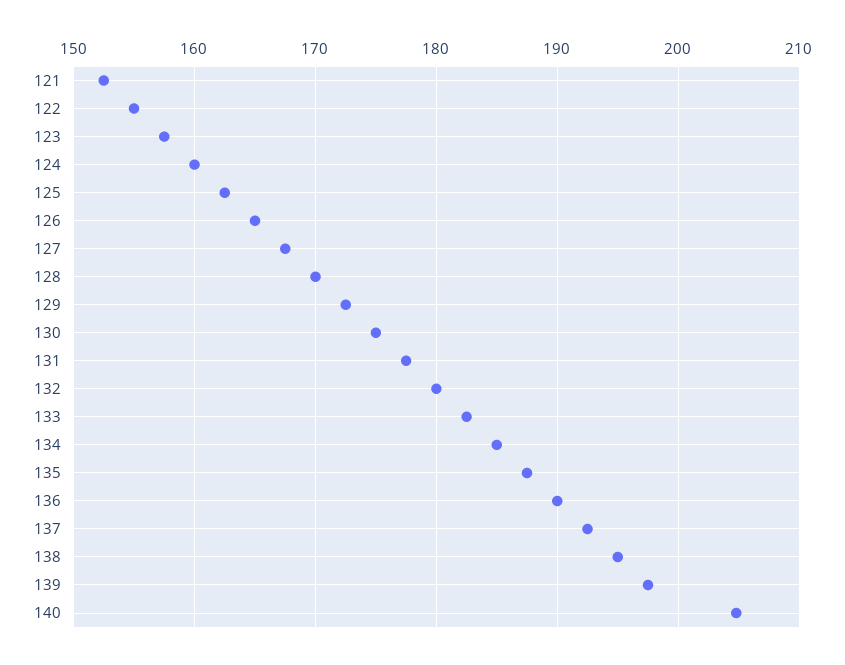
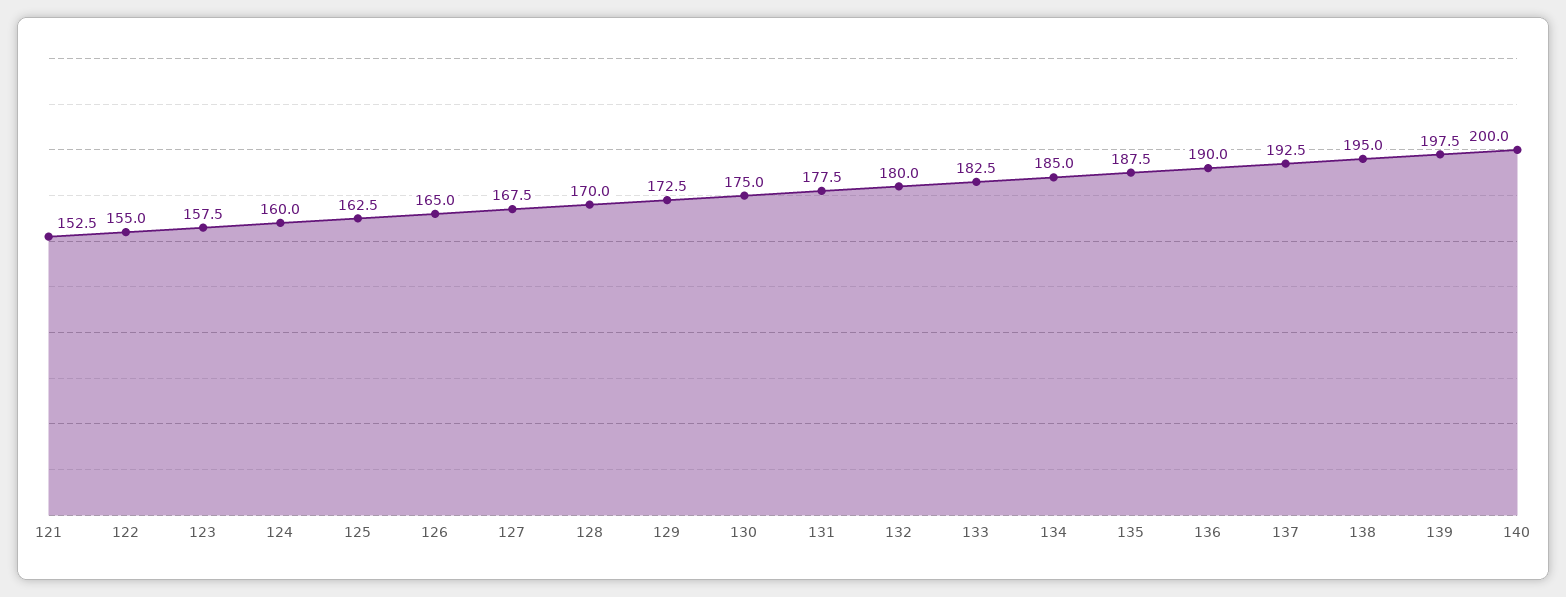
140: 205 -> 200

